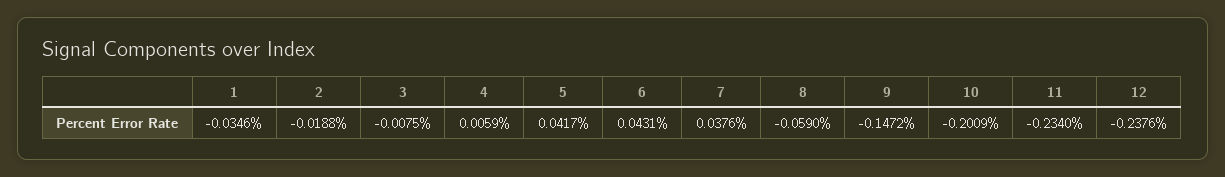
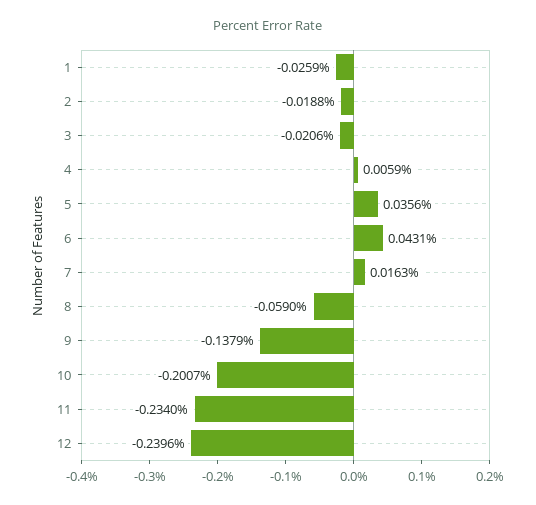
1: -0.0346 -> -0.0259
3: -0.0075 -> -0.0206
5: 0.0417 -> 0.0356
7: 0.0376 -> 0.0163
9: -0.1472 -> -0.1379
10: -0.2009 -> -0.2007
12: -0.2376 -> -0.2396

